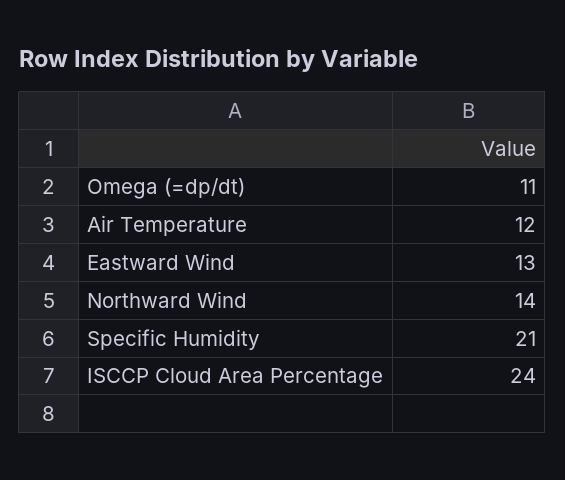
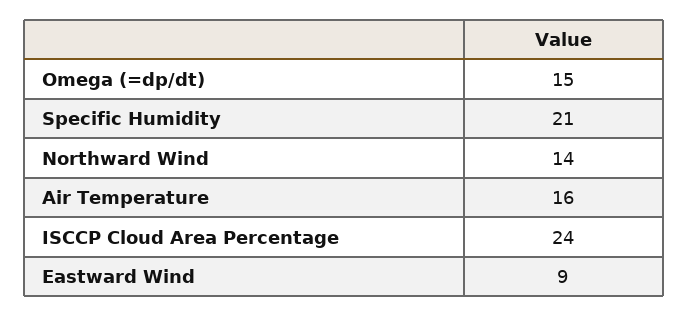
Omega (=dp/dt): 11 -> 15
Air Temperature: 12 -> 16
Eastward Wind: 13 -> 9

